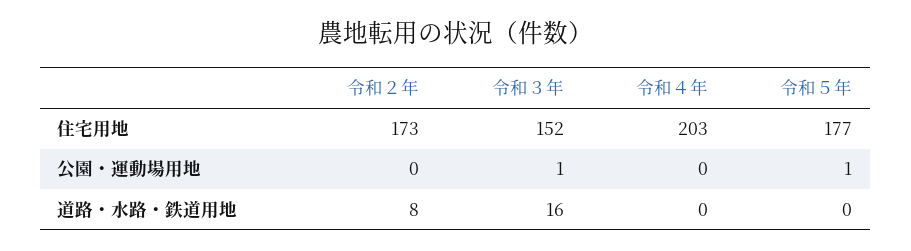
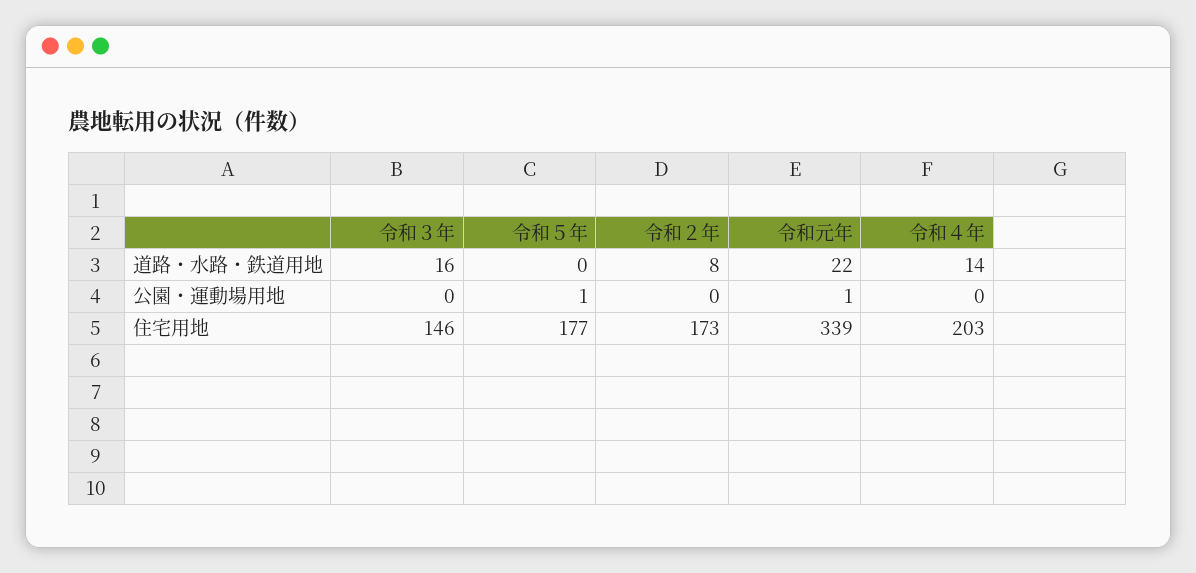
令和３年, 住宅用地: 152 -> 146
令和３年, 公園・運動場用地: 1 -> 0
令和４年, 道路・水路・鉄道用地: 0 -> 14
令和元年, 道路・水路・鉄道用地: none -> 22
令和元年, 公園・運動場用地: none -> 1
令和元年, 住宅用地: none -> 339

